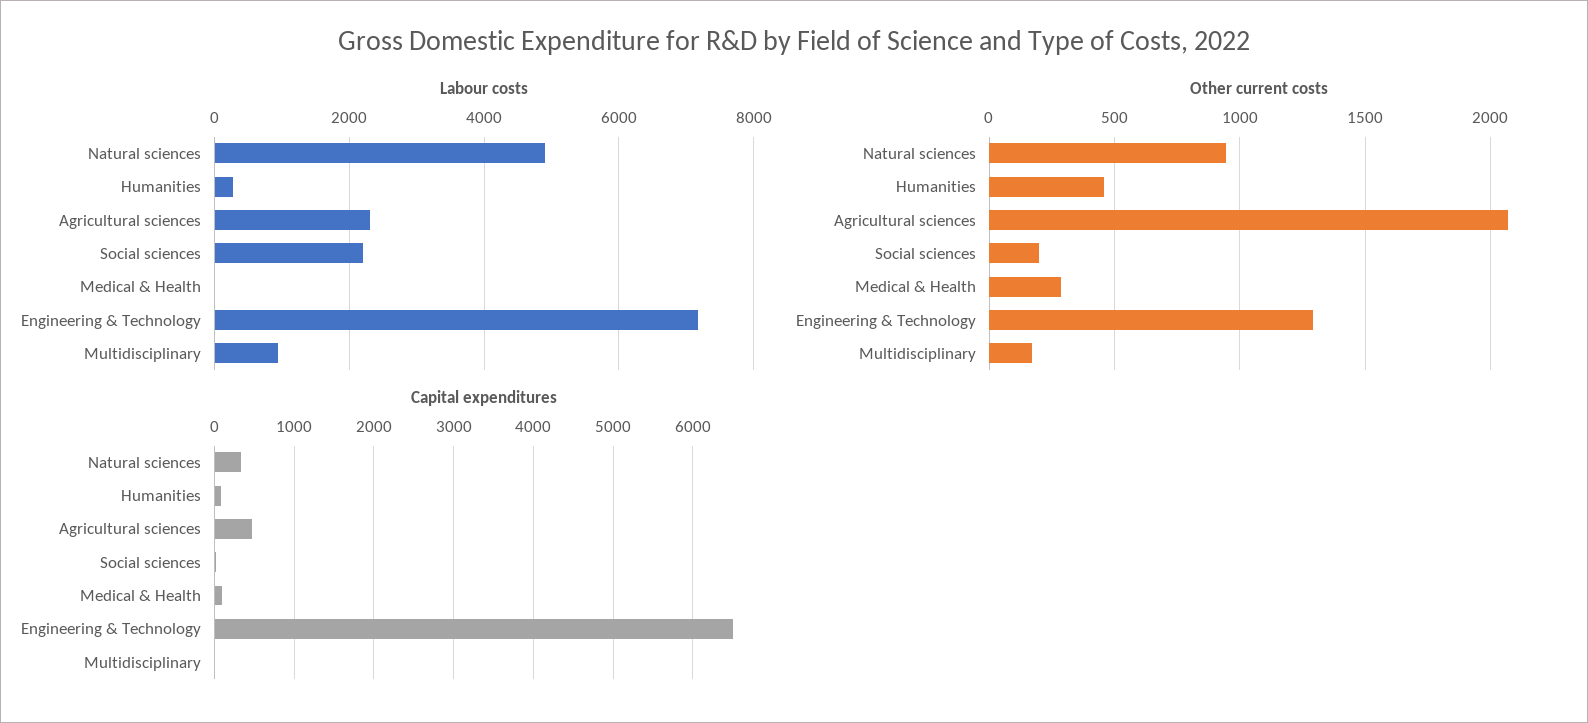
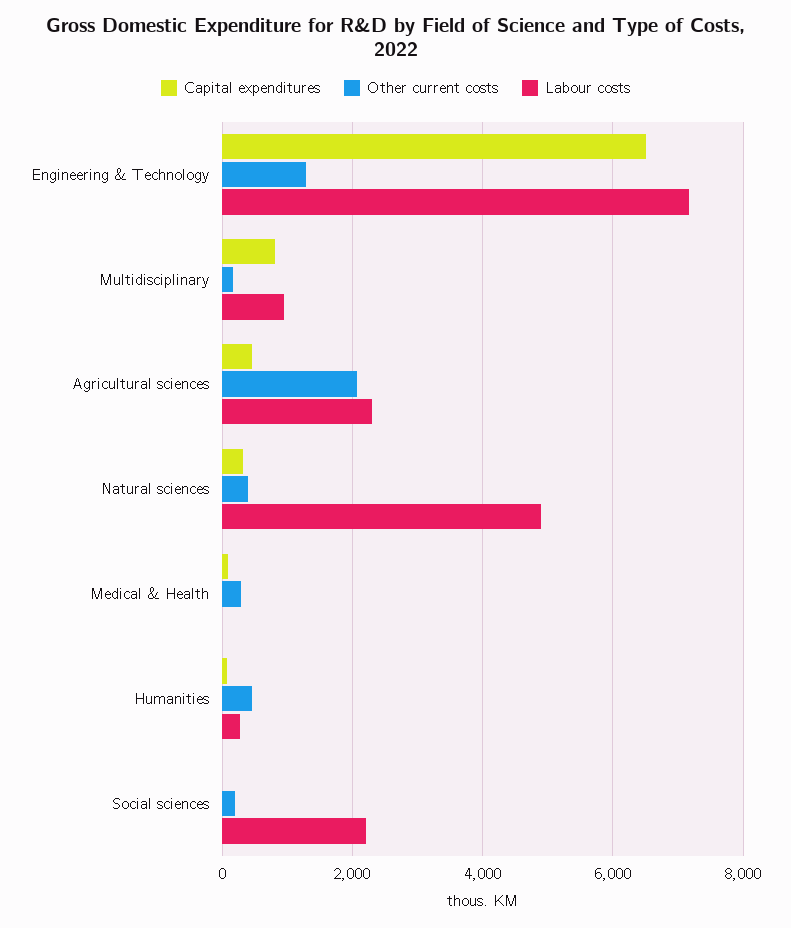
Other current costs, Natural sciences: 950 -> 400
Capital expenditures, Multidisciplinary: 0 -> 800

